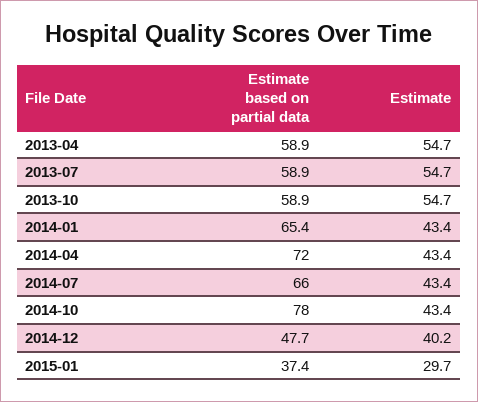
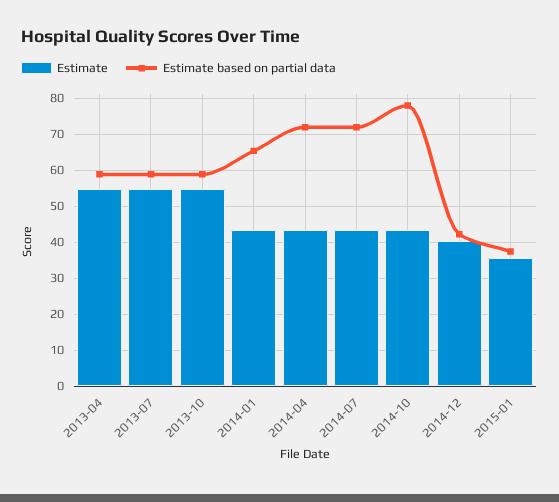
Estimate based on partial data, 2014-07: 66 -> 72
Estimate based on partial data, 2014-12: 47.7 -> 42
Estimate, 2015-01: 29.7 -> 36

